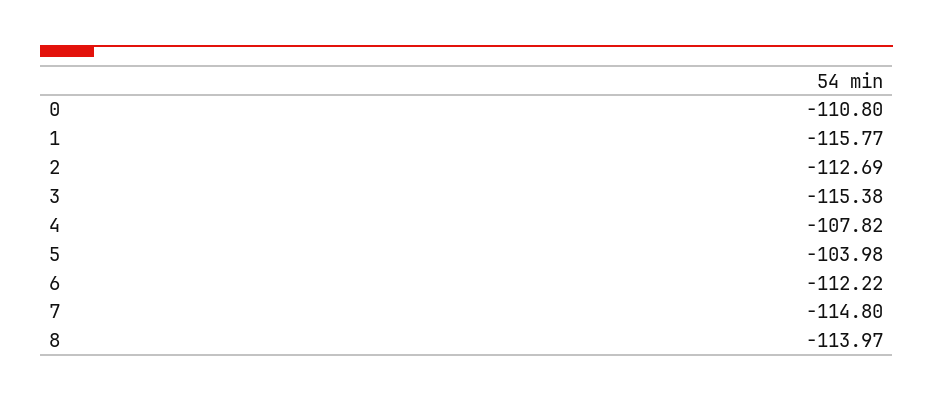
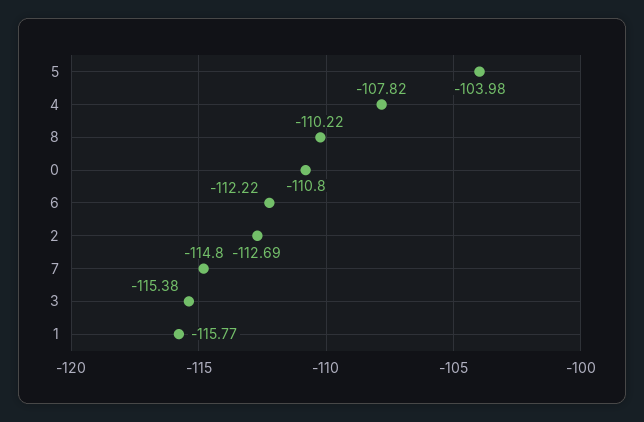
8: -113.97 -> -110.22

